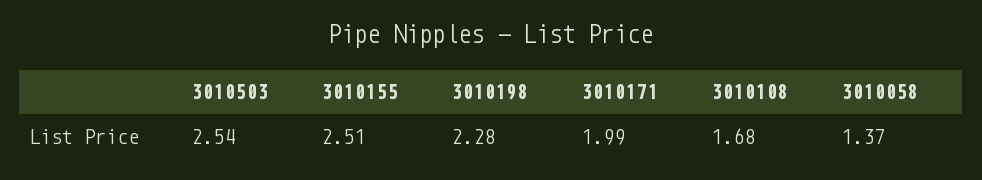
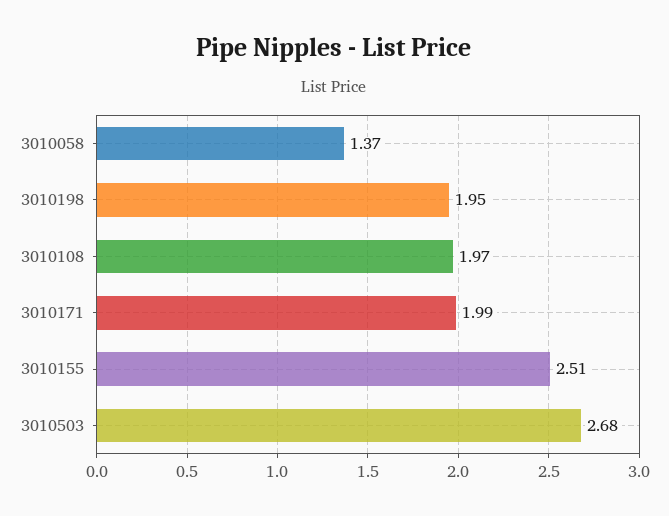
3010503: 2.54 -> 2.68
3010198: 2.28 -> 1.95
3010108: 1.68 -> 1.97

